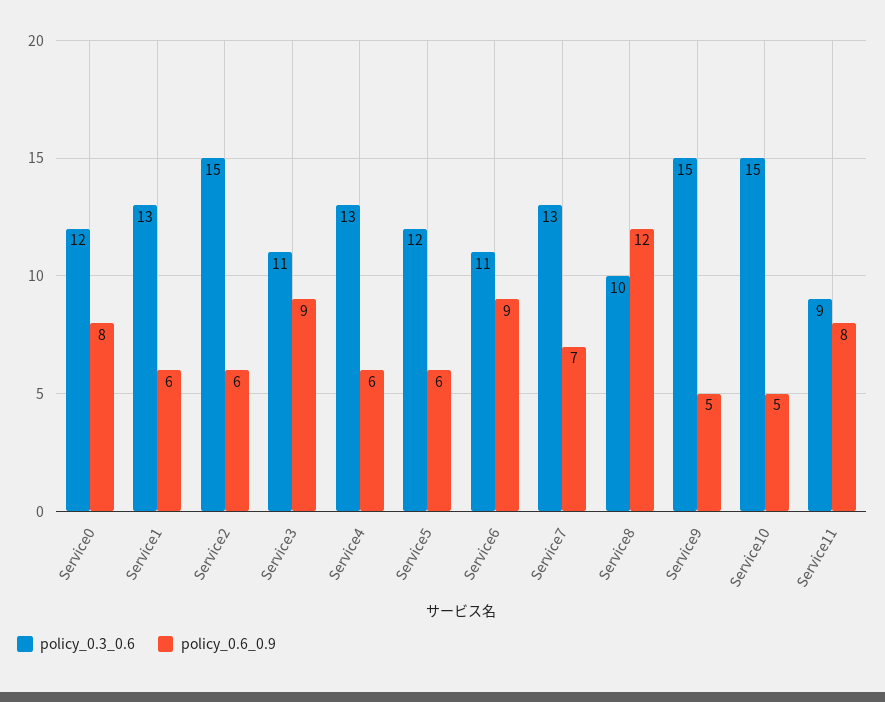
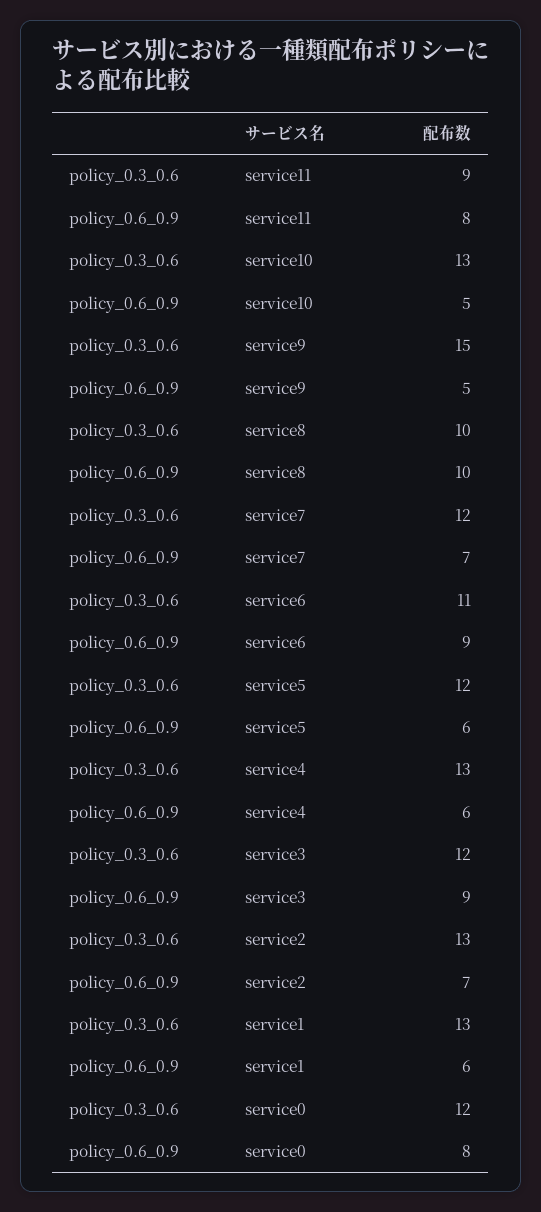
policy_0.3_0.6, Service2: 15 -> 13
policy_0.6_0.9, Service2: 6 -> 7
policy_0.3_0.6, Service3: 11 -> 12
policy_0.3_0.6, Service7: 13 -> 12
policy_0.6_0.9, Service8: 12 -> 10
policy_0.3_0.6, Service10: 15 -> 13

